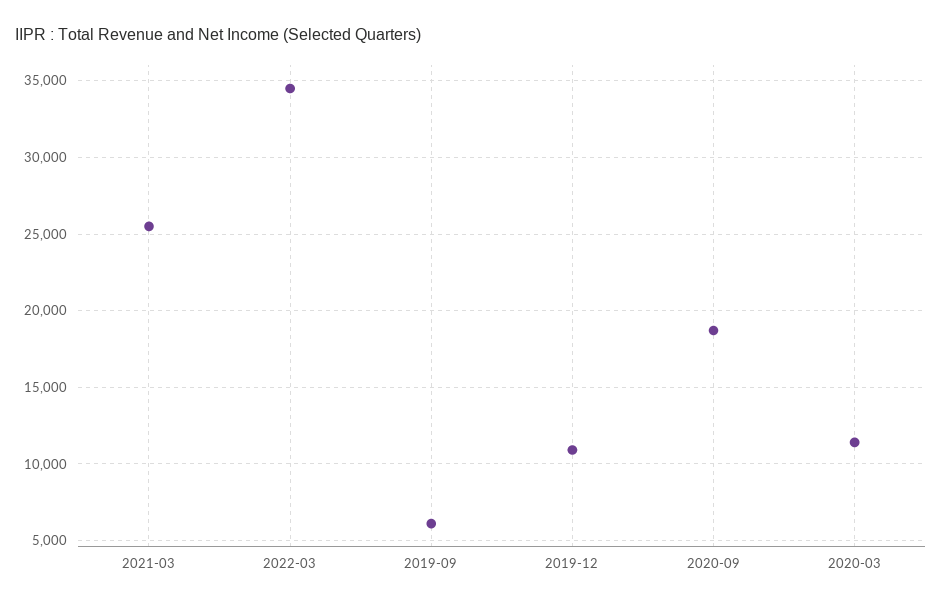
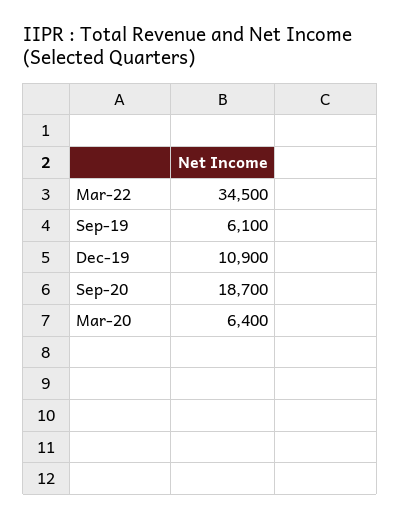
2021-03: 25500 -> none
2020-03: 11500 -> 6400

